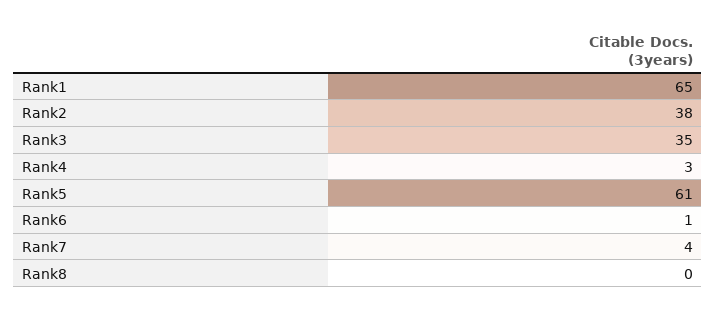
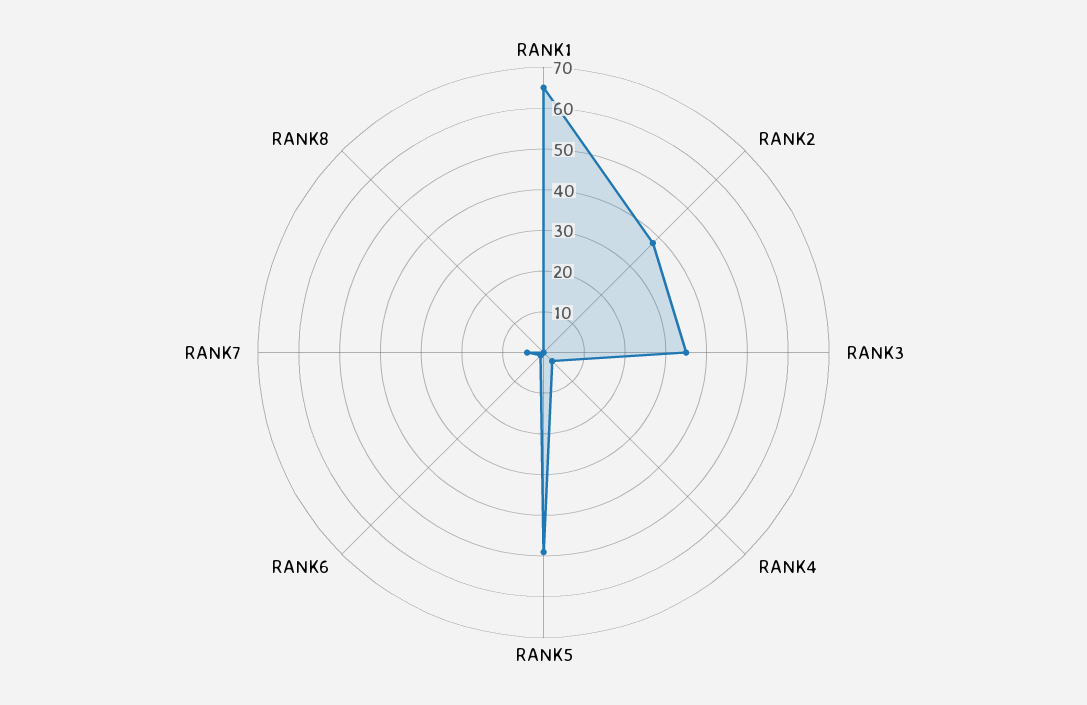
Rank5: 61 -> 50

